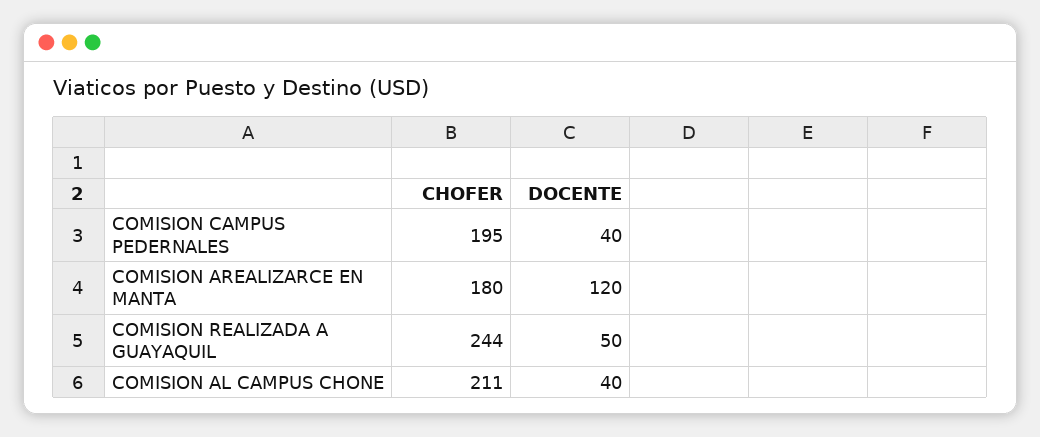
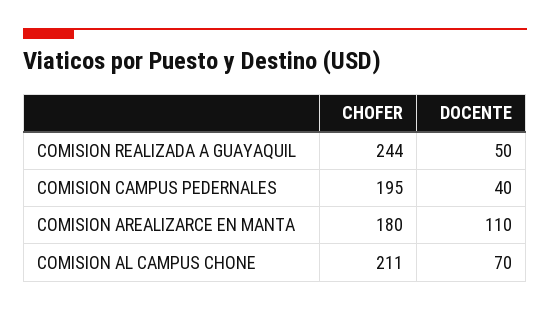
DOCENTE, COMISION AREALIZARCE EN MANTA: 120 -> 110
DOCENTE, COMISION AL CAMPUS CHONE: 40 -> 70

